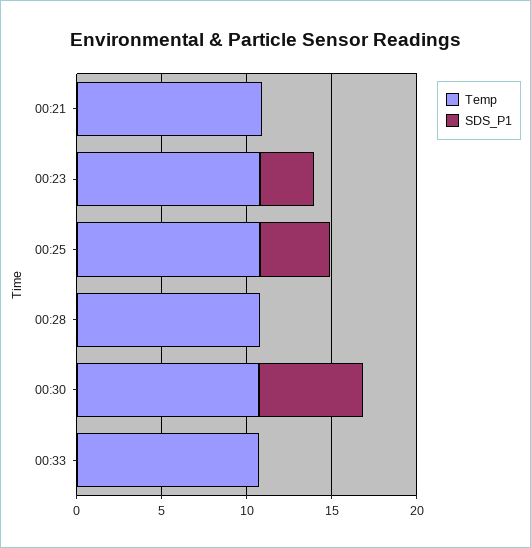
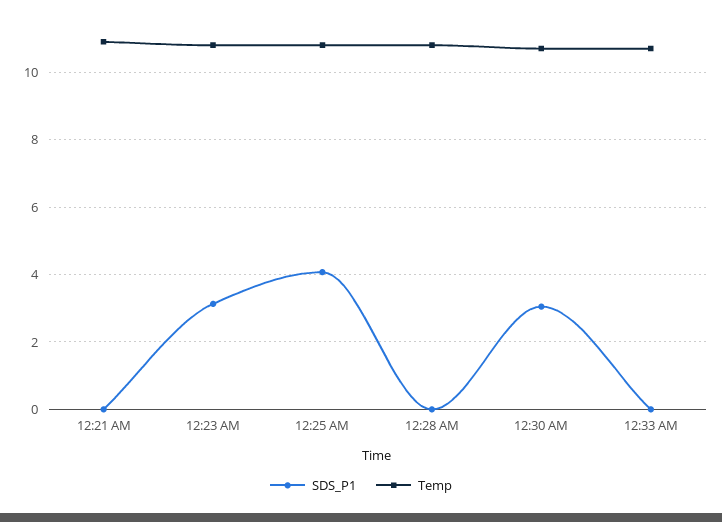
SDS_P1, 00:30: 6 -> 3

